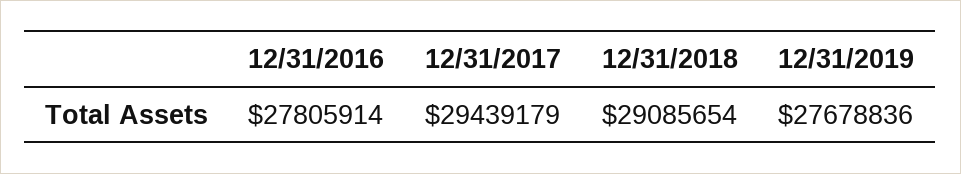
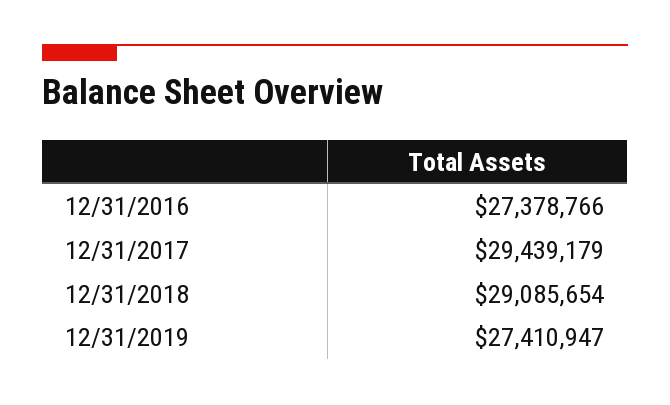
12/31/2016: 27805914 -> 27378766
12/31/2019: 27678836 -> 27410947

